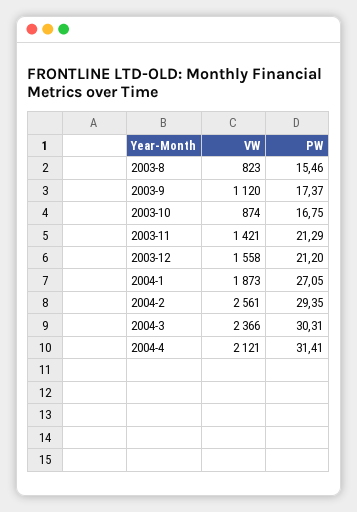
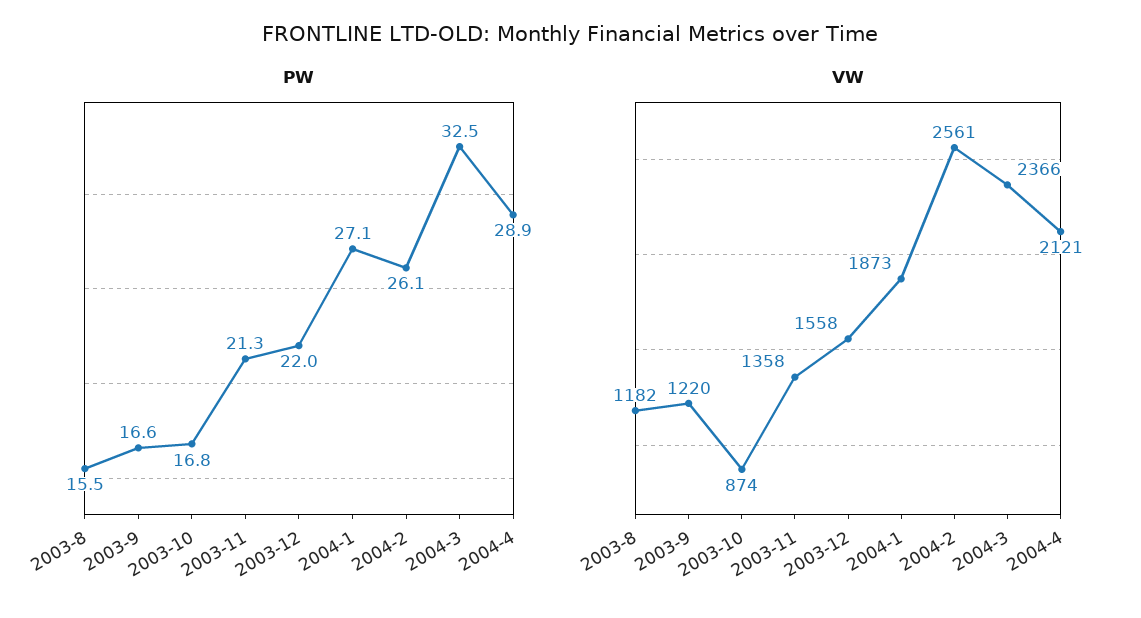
VW, 2003-8: 823 -> 1182
VW, 2003-9: 1120 -> 1220
PW, 2003-9: 17.37 -> 16.6
VW, 2003-11: 1421 -> 1358
PW, 2003-12: 21.2 -> 22
PW, 2004-2: 29.35 -> 26.1
PW, 2004-3: 30.31 -> 32.5
PW, 2004-4: 31.41 -> 28.9

